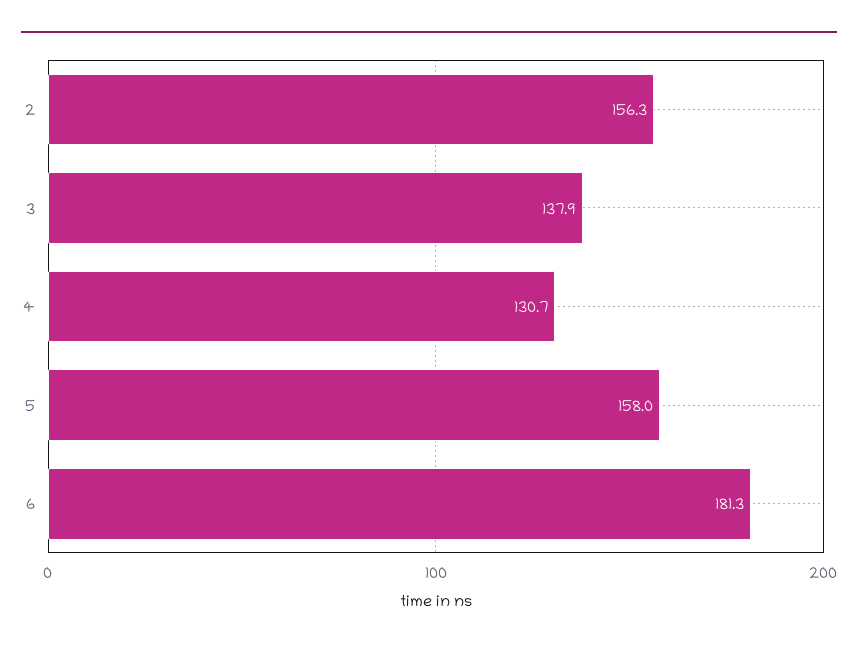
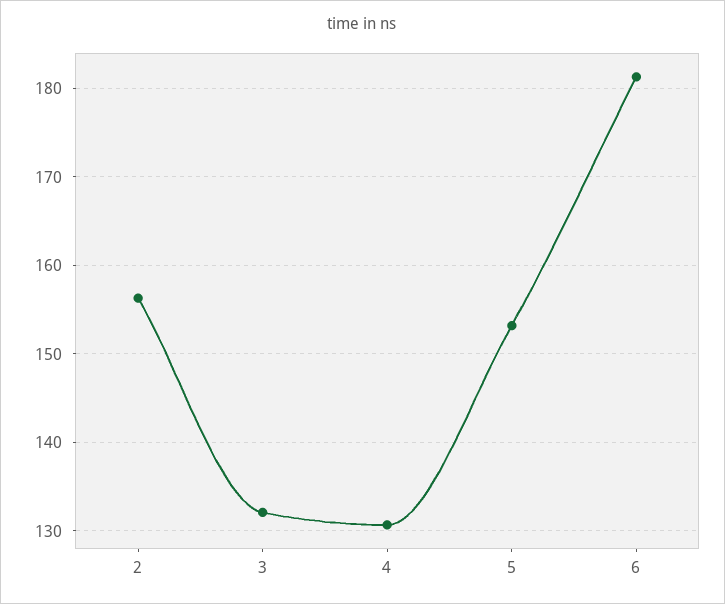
3: 137.9 -> 132
5: 158 -> 153

